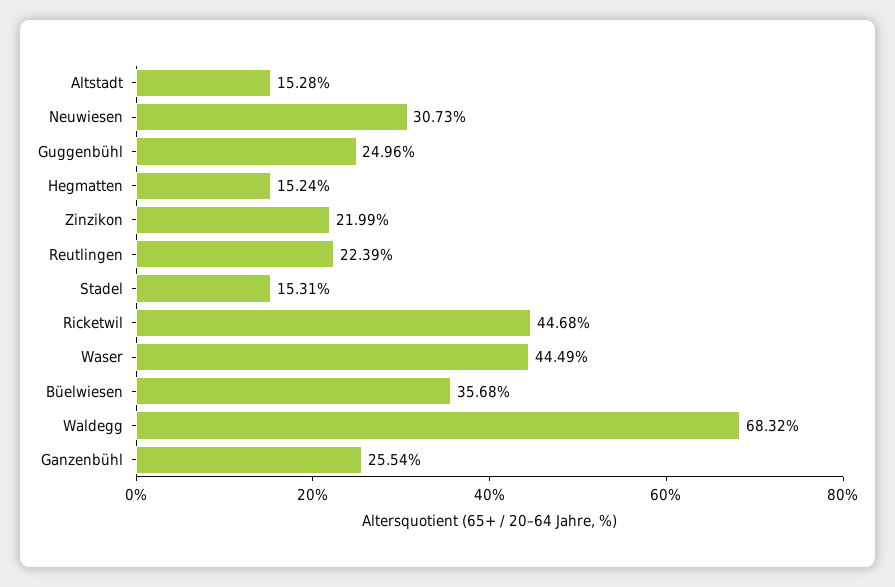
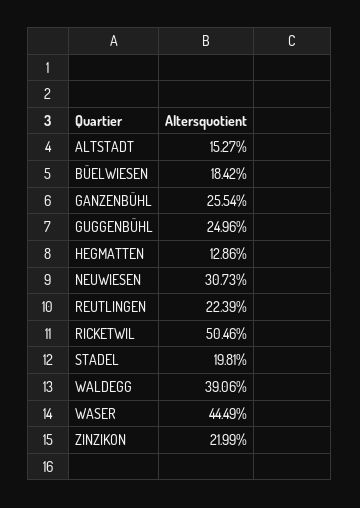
Altstadt: 15.28 -> 15.27
Hegmatten: 15.24 -> 12.86
Stadel: 15.31 -> 19.81
Ricketwil: 44.68 -> 50.46
Büelwiesen: 35.68 -> 18.42
Waldegg: 68.32 -> 39.06

